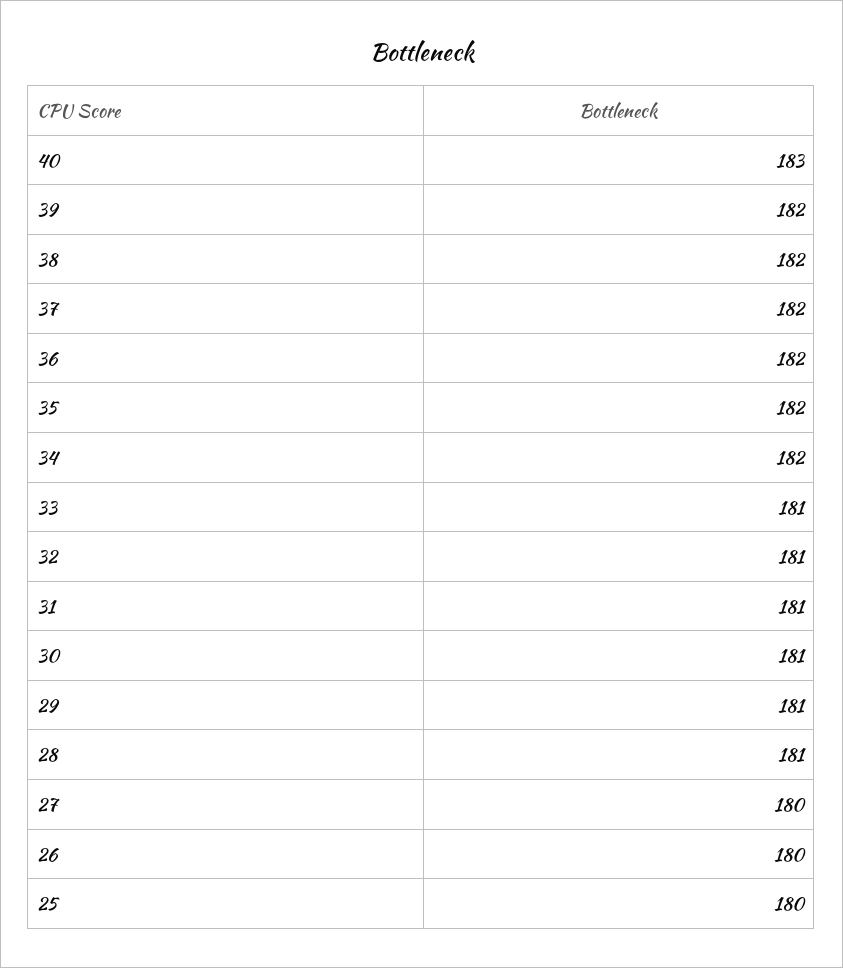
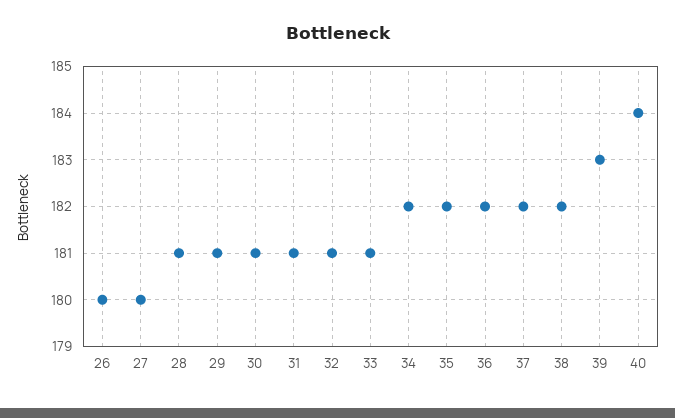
40: 183 -> 184
39: 182 -> 183
25: 180 -> none

